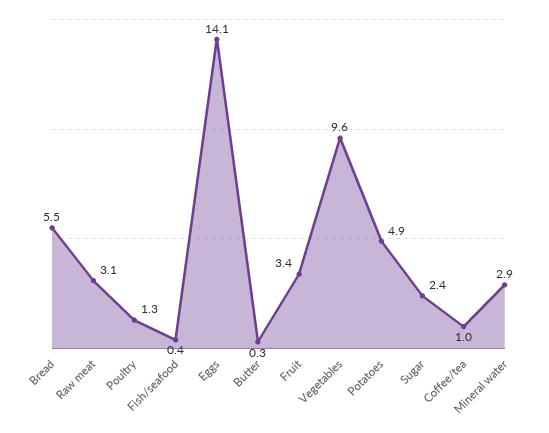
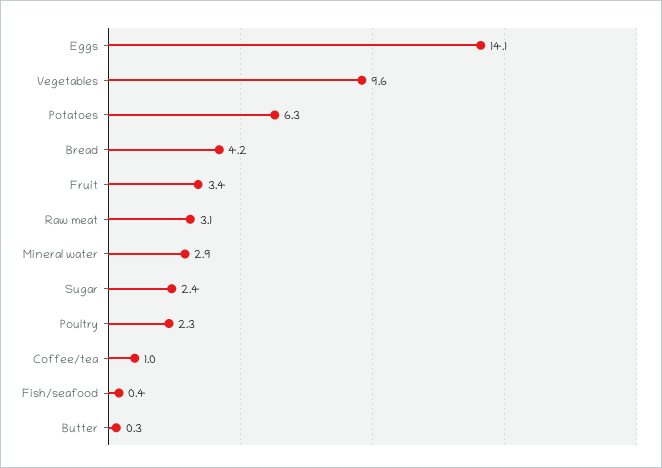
Bread: 5.5 -> 4.2
Poultry: 1.3 -> 2.3
Potatoes: 4.9 -> 6.3

